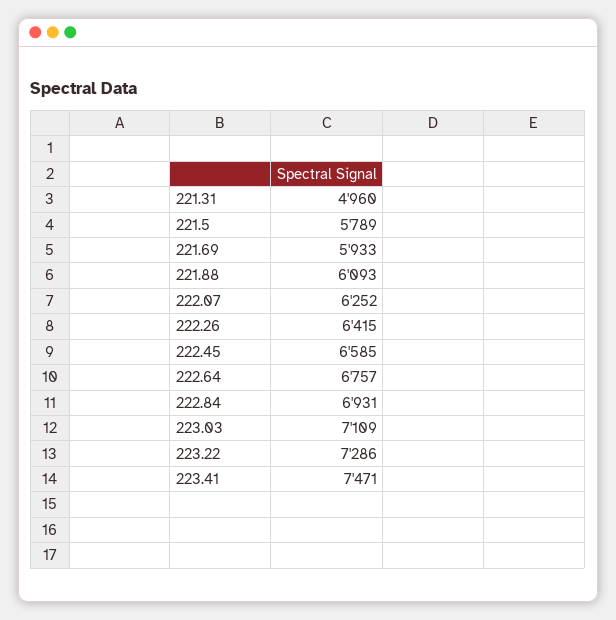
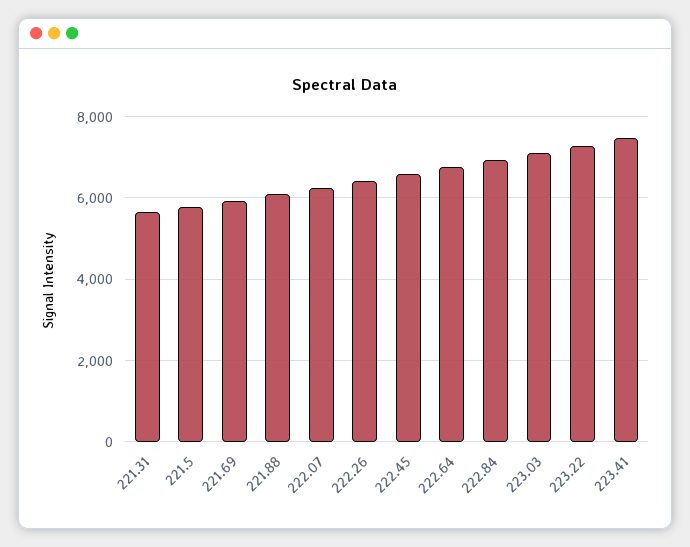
221.31: 4960 -> 5600

